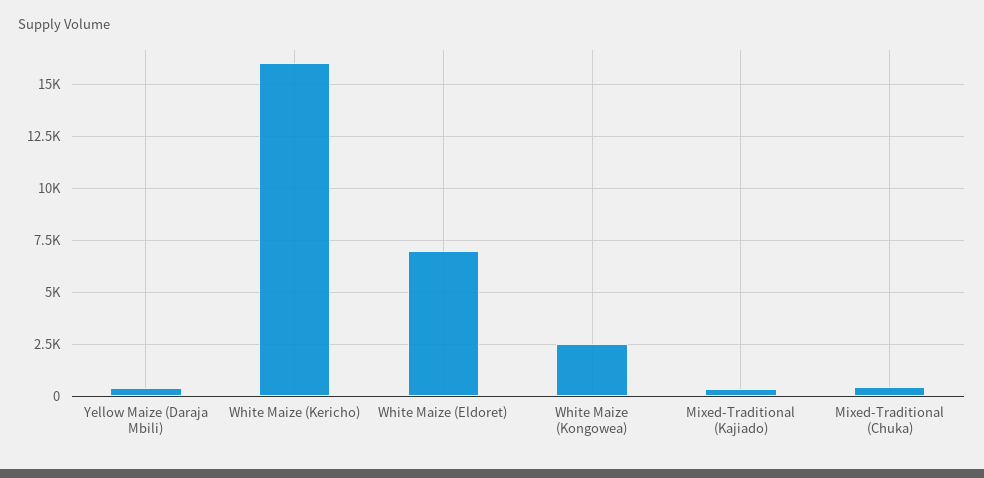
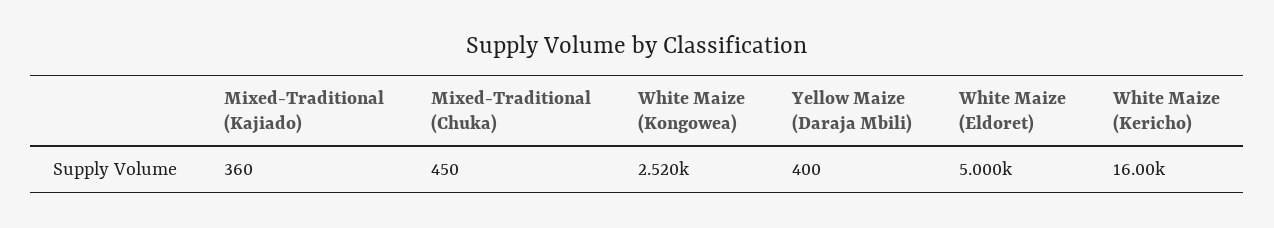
White Maize (Eldoret): 7000 -> 5000

